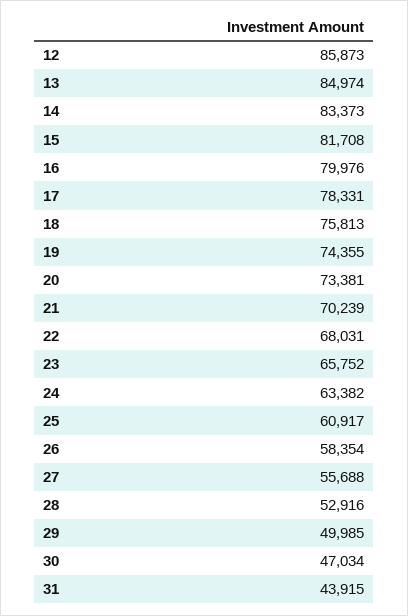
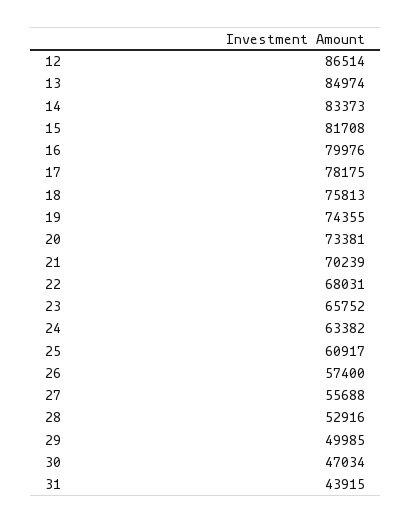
12: 85873 -> 86514
17: 78331 -> 78175
26: 58354 -> 57400

